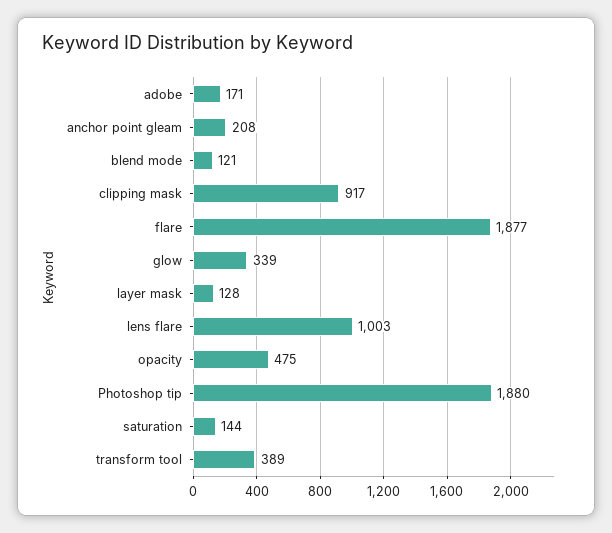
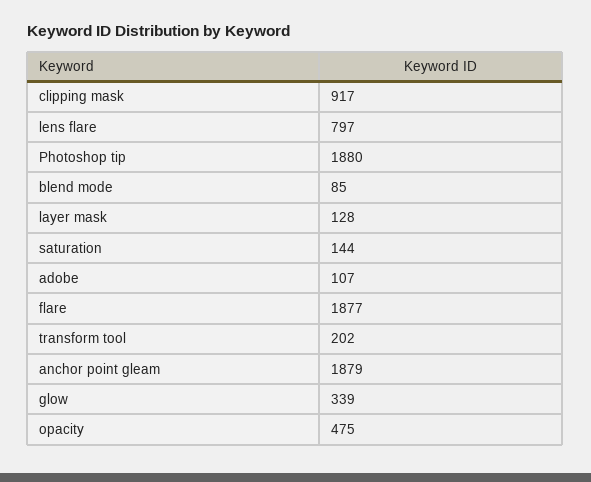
adobe: 171 -> 107
anchor point gleam: 208 -> 1879
blend mode: 121 -> 85
lens flare: 1003 -> 797
transform tool: 389 -> 202

